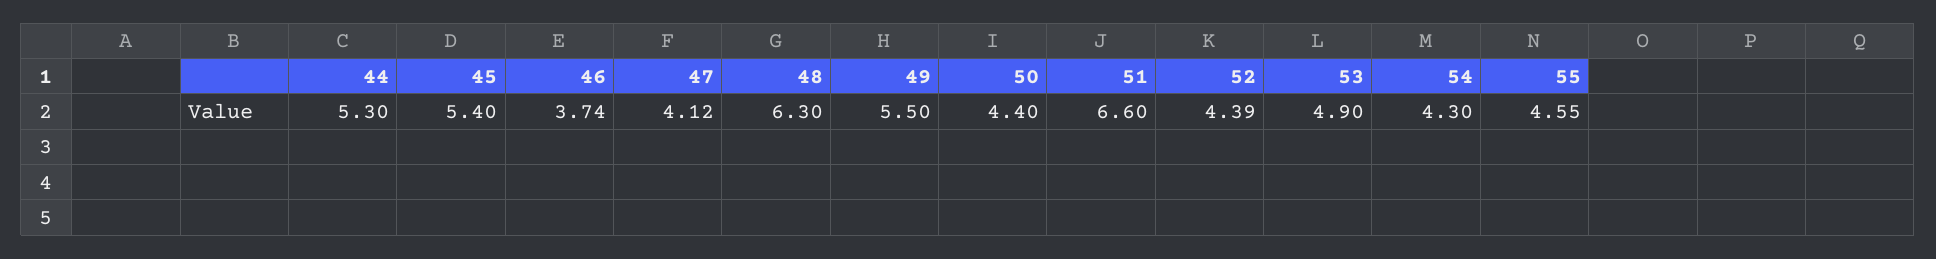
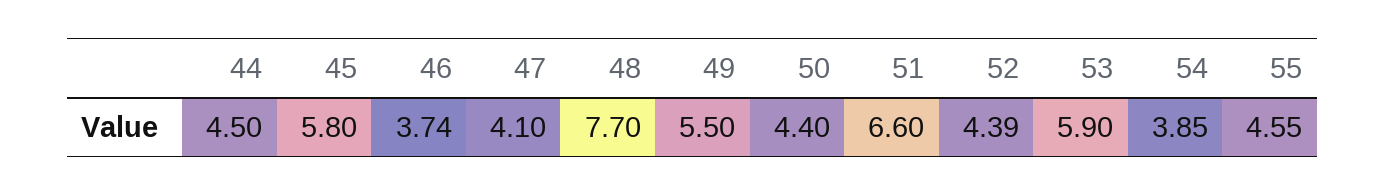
44: 5.3 -> 4.5
45: 5.4 -> 5.8
47: 4.12 -> 4.1
48: 6.3 -> 7.7
53: 4.9 -> 5.9
54: 4.3 -> 3.85

